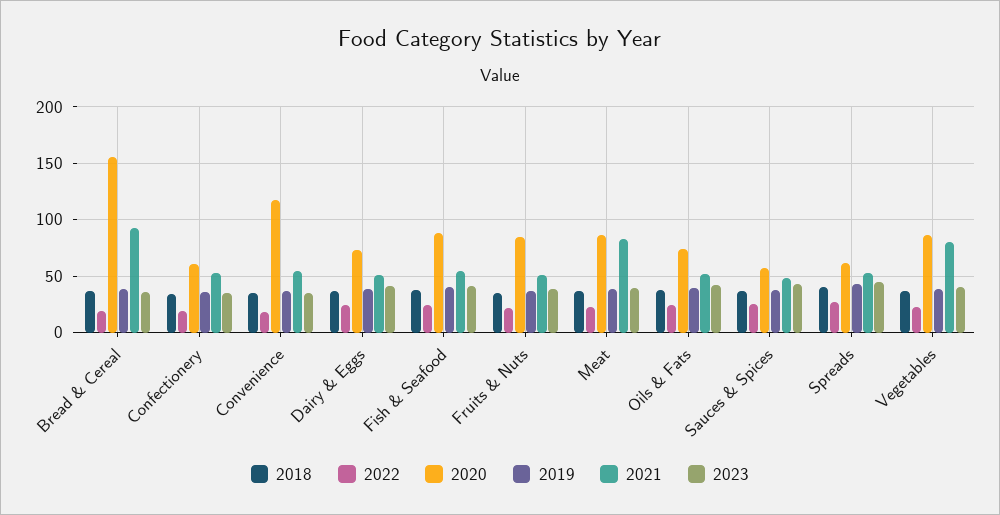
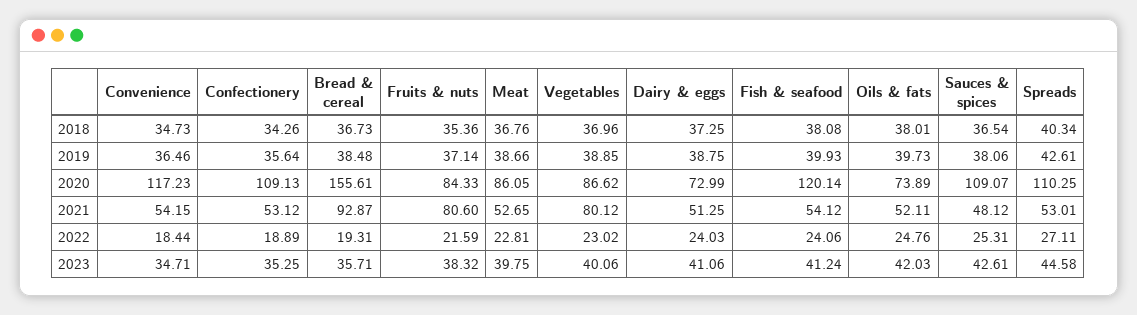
2020, Confectionery: 60 -> 109.13
2020, Fish & Seafood: 90 -> 120.14
2021, Fruits & Nuts: 50 -> 80.6
2021, Meat: 80 -> 52.65
2020, Sauces & Spices: 60 -> 109.07
2020, Spreads: 60 -> 110.25

